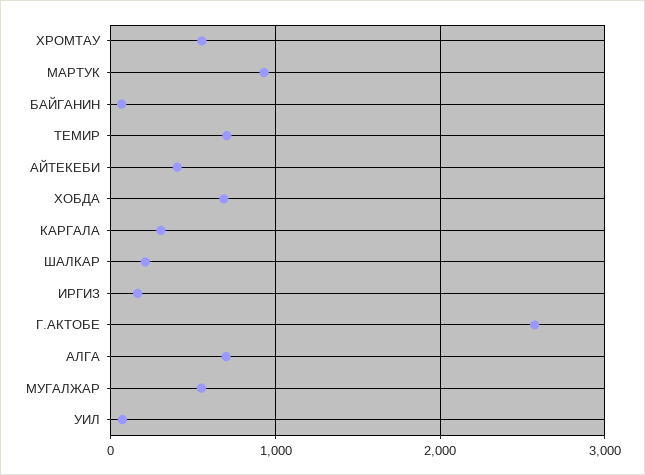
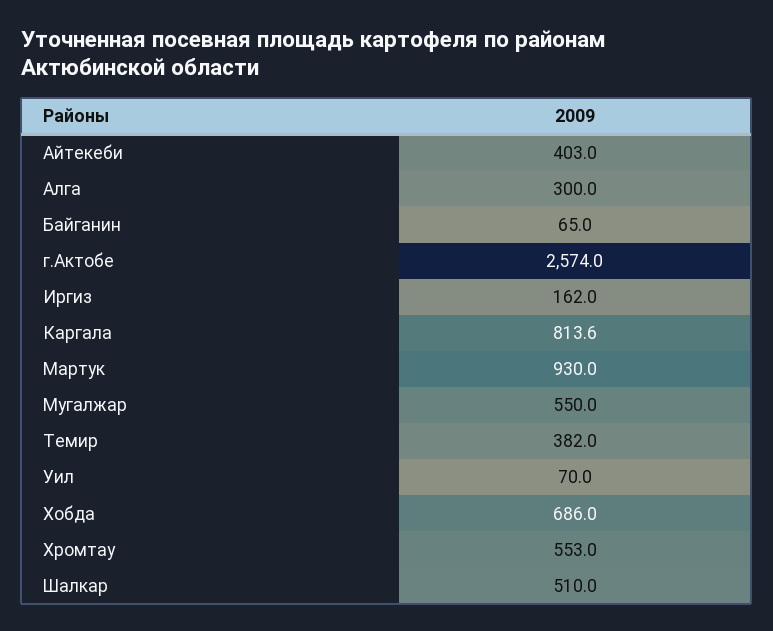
ТЕМИР: 700 -> 382
КАРГАЛА: 300 -> 813.6
ШАЛКАР: 200 -> 510
АЛГА: 700 -> 300

